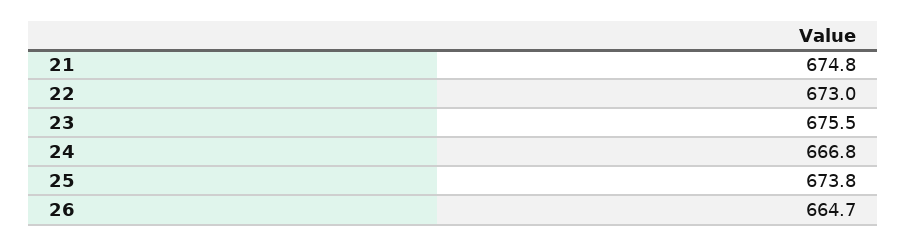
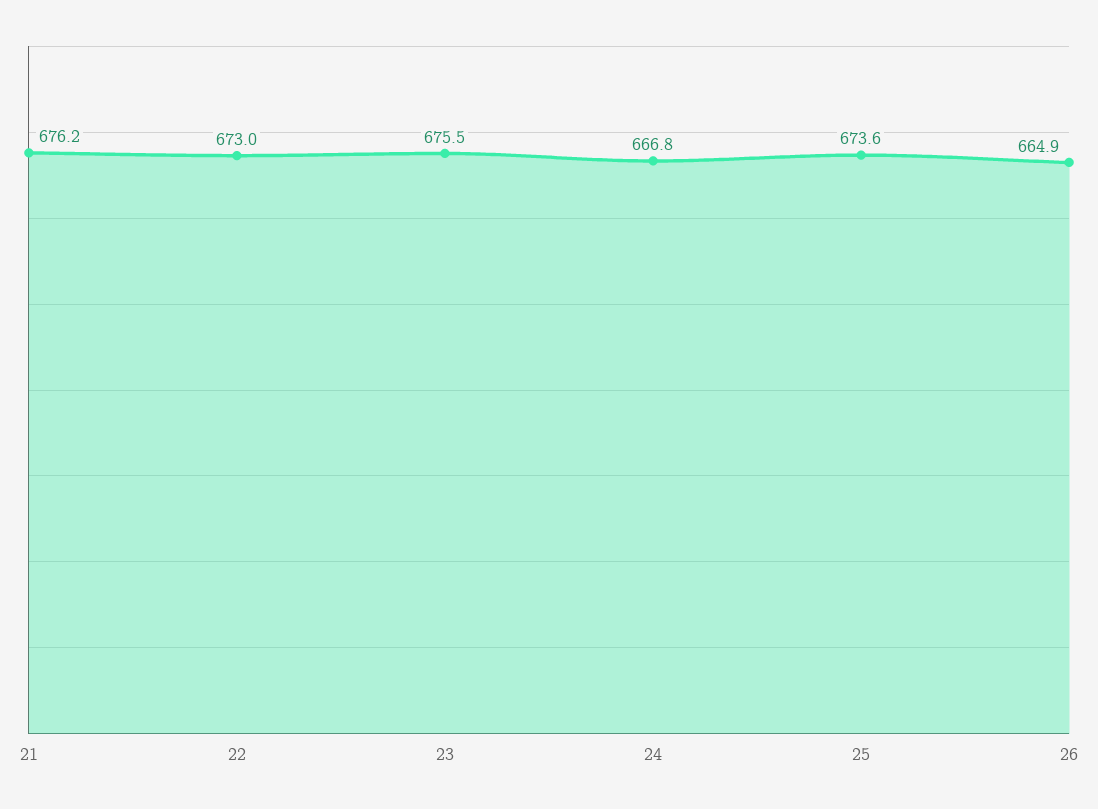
21: 674.8 -> 676.2
25: 673.8 -> 673.6
26: 664.7 -> 664.9

